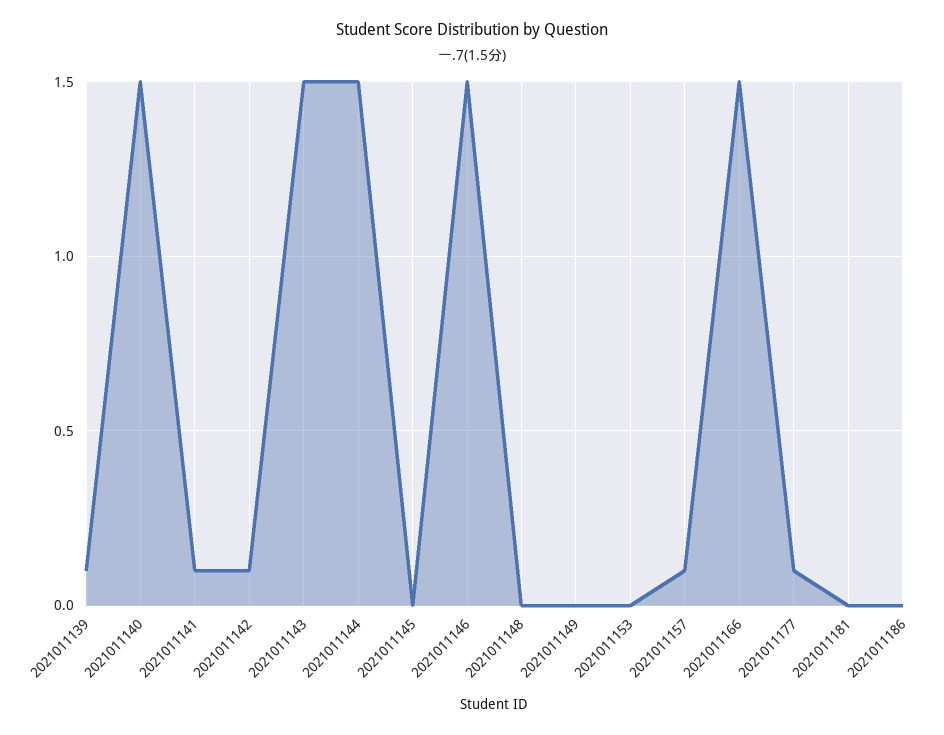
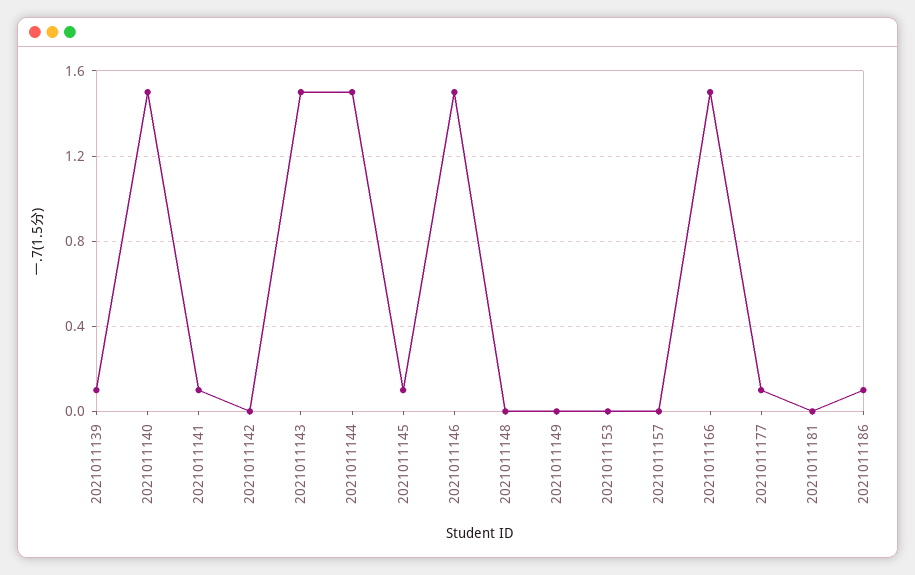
2021011142: 0.1 -> 0
2021011145: 0 -> 0.1
2021011157: 0.1 -> 0
2021011186: 0 -> 0.1

